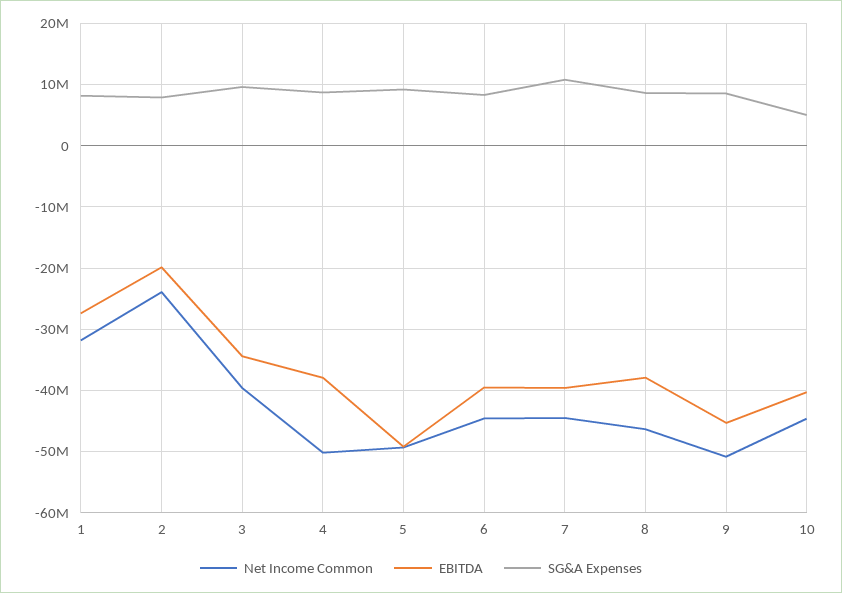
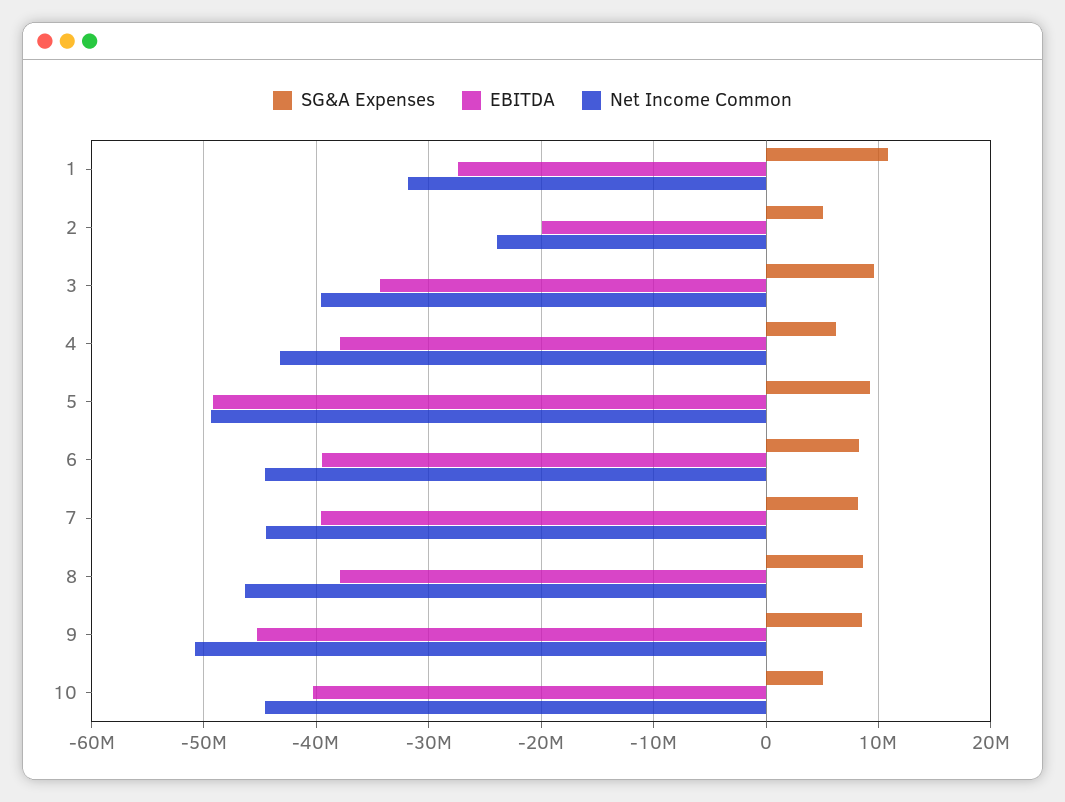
SG&A Expenses, 1: 8000000 -> 11000000
SG&A Expenses, 2: 8000000 -> 5000000
Net Income Common, 4: -50000000 -> -43000000
SG&A Expenses, 4: 9000000 -> 6000000
SG&A Expenses, 7: 11000000 -> 8000000

